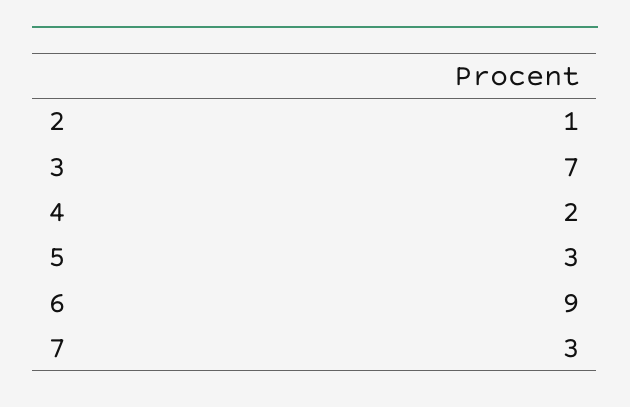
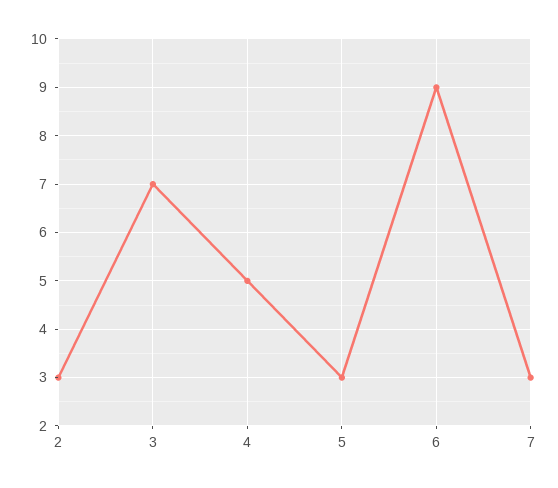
2: 1 -> 3
4: 2 -> 5

